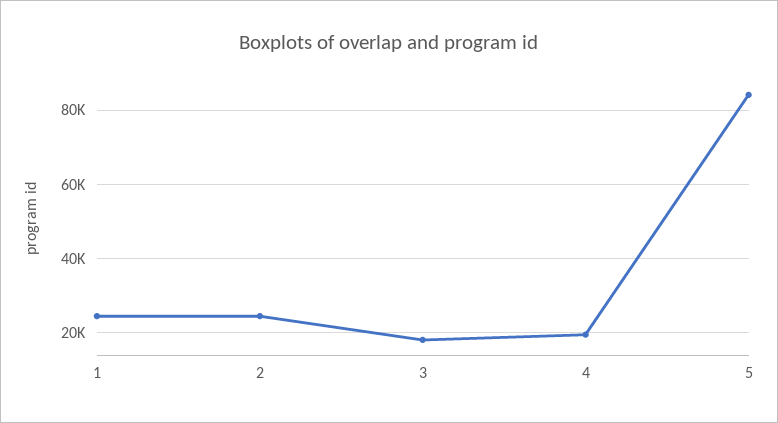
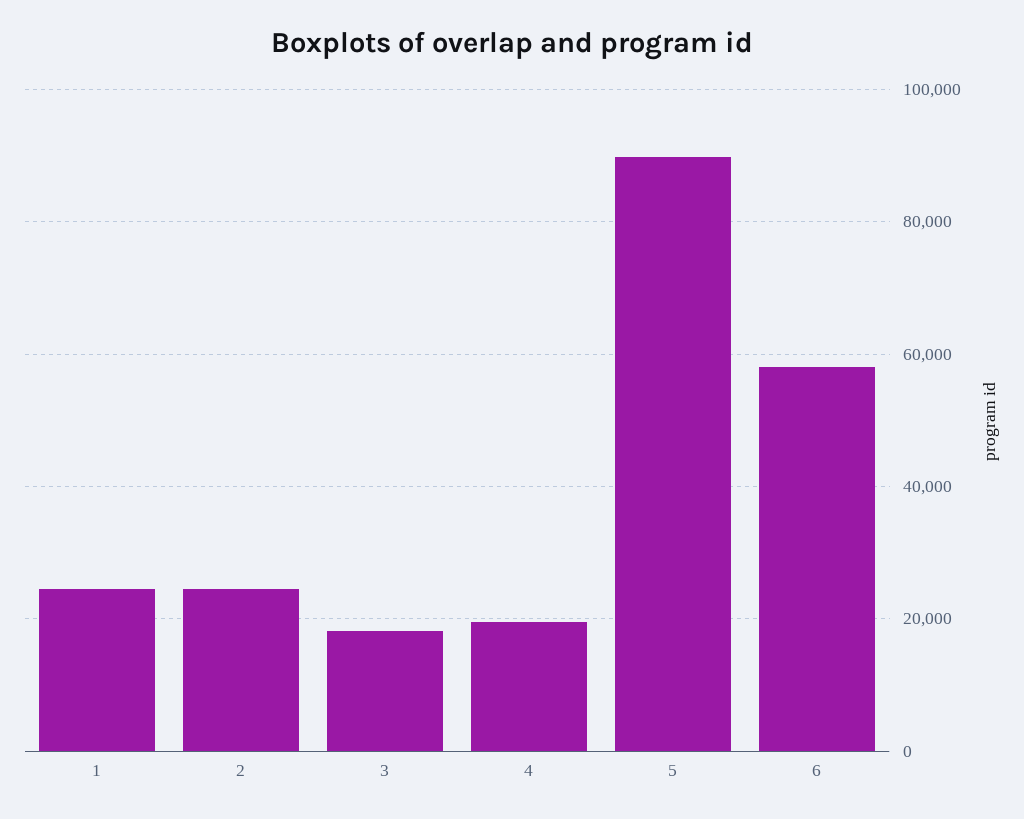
5: 84000 -> 90000
6: none -> 58000

